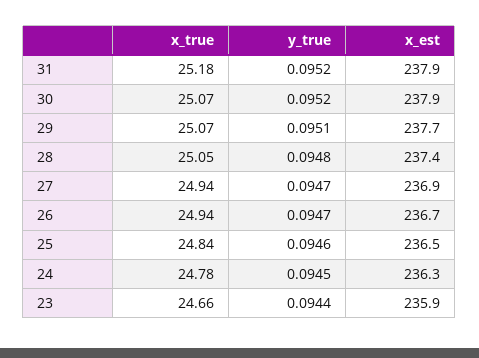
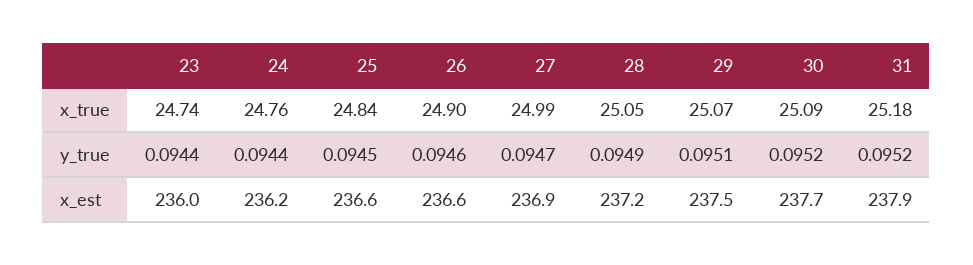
x_true, 30: 25.07 -> 25.09
x_est, 30: 237.9 -> 237.7
x_est, 29: 237.7 -> 237.5
y_true, 28: 0.0948 -> 0.0949
x_est, 28: 237.4 -> 237.2
x_true, 27: 24.94 -> 24.99
x_true, 26: 24.94 -> 24.9
y_true, 26: 0.0947 -> 0.0946
x_est, 26: 236.7 -> 236.6
y_true, 25: 0.0946 -> 0.0945
x_est, 25: 236.5 -> 236.6
x_true, 24: 24.78 -> 24.76
y_true, 24: 0.0945 -> 0.0944
x_est, 24: 236.3 -> 236.2
x_true, 23: 24.66 -> 24.74
x_est, 23: 235.9 -> 236

